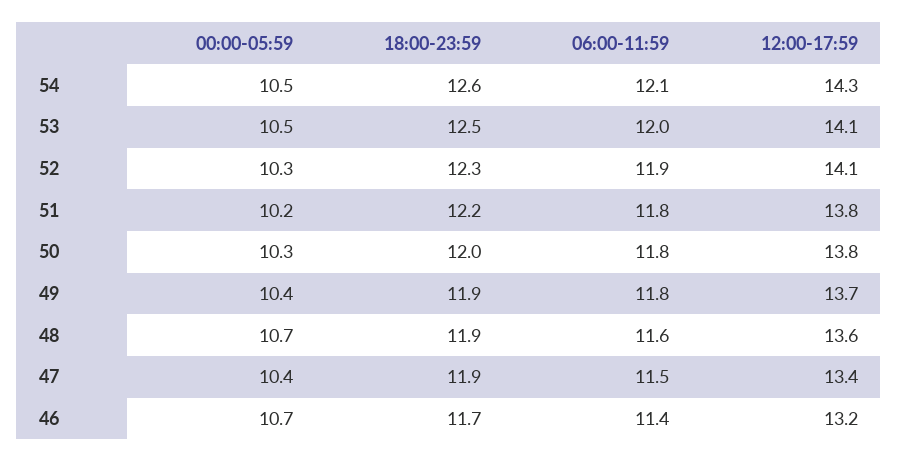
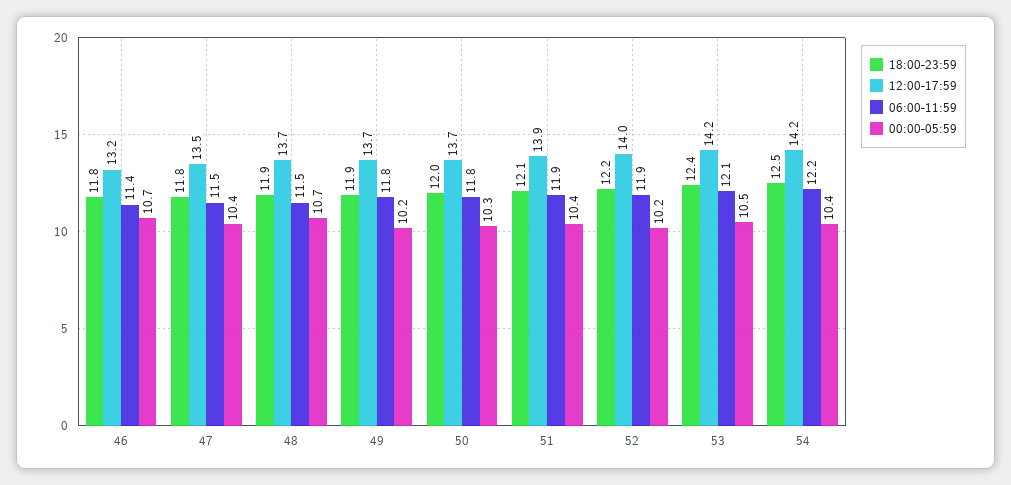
00:00-05:59, 54: 10.5 -> 10.4
18:00-23:59, 54: 12.6 -> 12.5
06:00-11:59, 54: 12.1 -> 12.2
12:00-17:59, 54: 14.3 -> 14.2
18:00-23:59, 53: 12.5 -> 12.4
06:00-11:59, 53: 12 -> 12.1
12:00-17:59, 53: 14.1 -> 14.2
00:00-05:59, 52: 10.3 -> 10.2
18:00-23:59, 52: 12.3 -> 12.2
12:00-17:59, 52: 14.1 -> 14
00:00-05:59, 51: 10.2 -> 10.4
18:00-23:59, 51: 12.2 -> 12.1
06:00-11:59, 51: 11.8 -> 11.9
12:00-17:59, 51: 13.8 -> 13.9
12:00-17:59, 50: 13.8 -> 13.7
00:00-05:59, 49: 10.4 -> 10.2
06:00-11:59, 48: 11.6 -> 11.5
12:00-17:59, 48: 13.6 -> 13.7
18:00-23:59, 47: 11.9 -> 11.8
12:00-17:59, 47: 13.4 -> 13.5
18:00-23:59, 46: 11.7 -> 11.8

